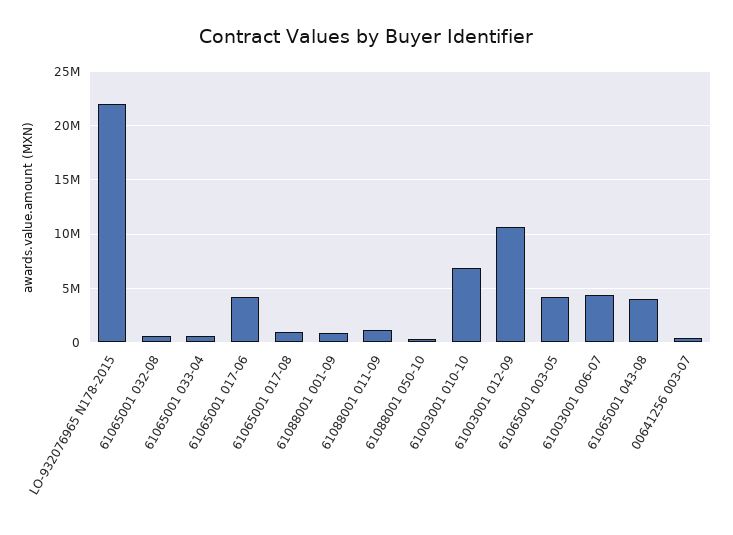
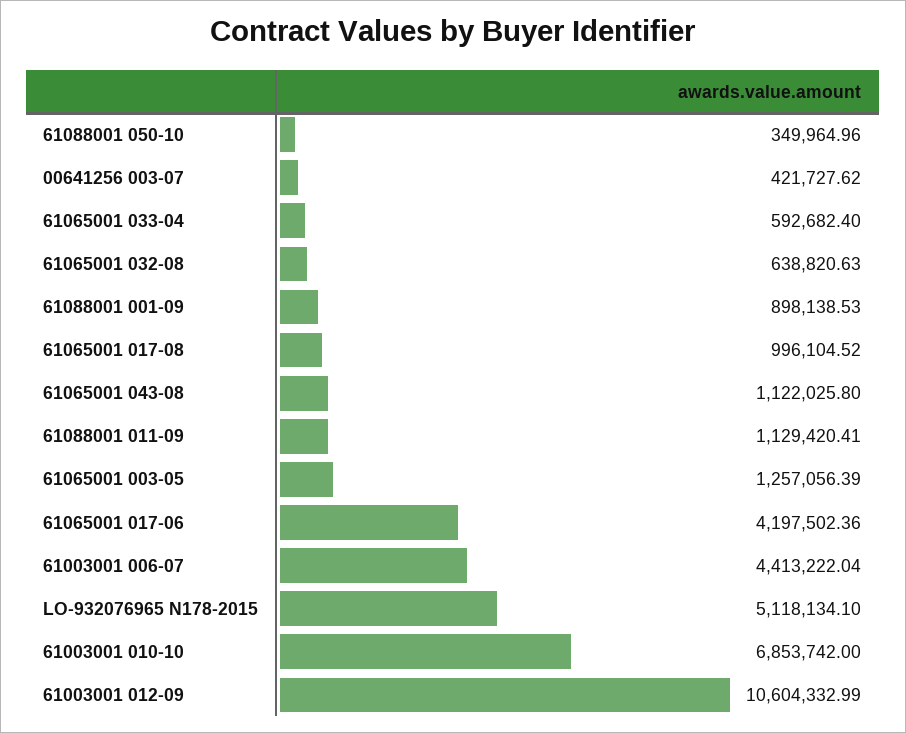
LO-932076965 N178-2015: 22000000 -> 5118134.1
61065001 003-05: 4000000 -> 1257056.39
61065001 043-08: 4000000 -> 1122025.8

